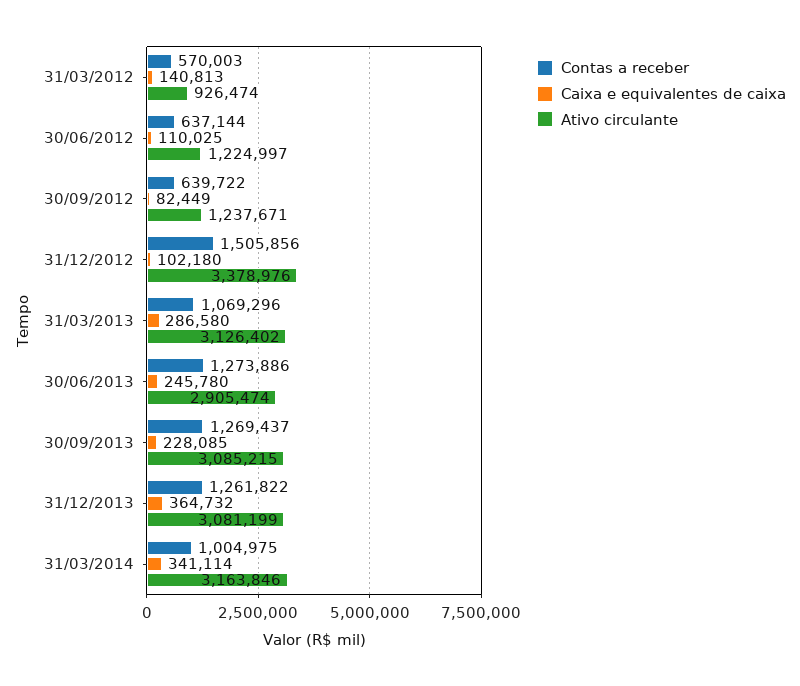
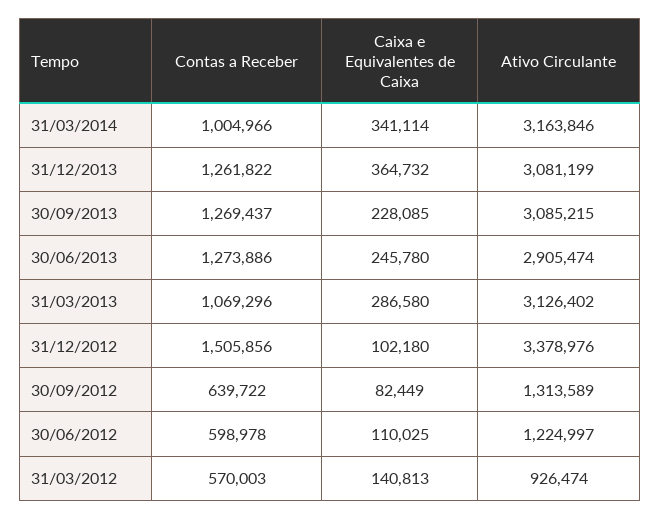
Contas a receber, 30/06/2012: 637144 -> 598978
Ativo circulante, 30/09/2012: 1237671 -> 1313589
Contas a receber, 31/03/2014: 1004975 -> 1004966

